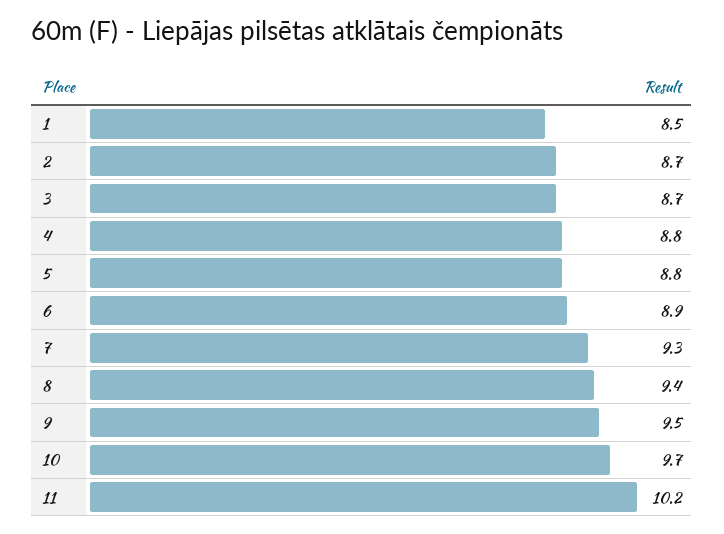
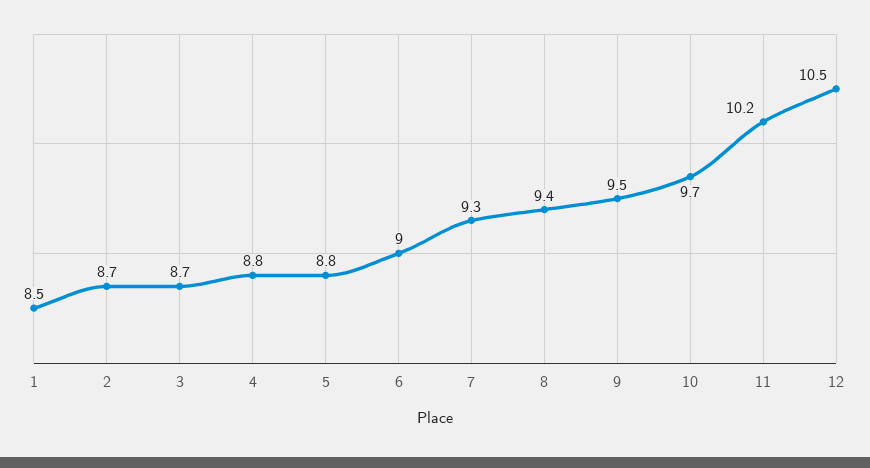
6: 8.9 -> 9
12: none -> 10.5

